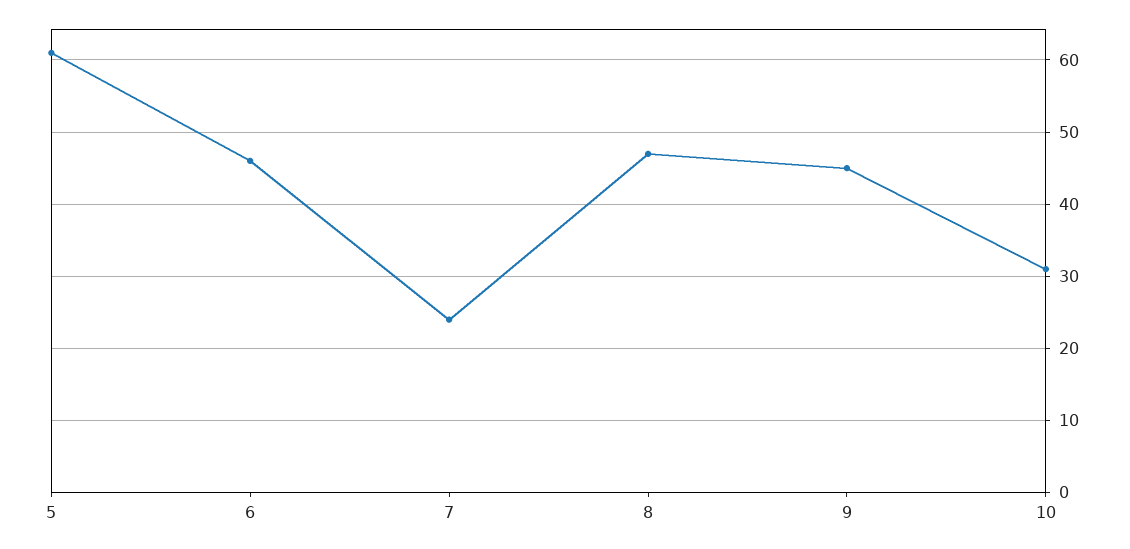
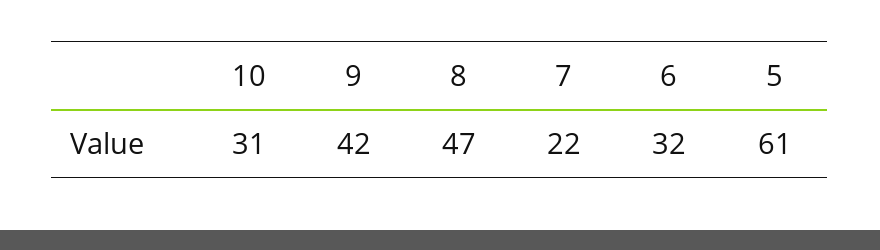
6: 46 -> 32
7: 24 -> 22
9: 45 -> 42

